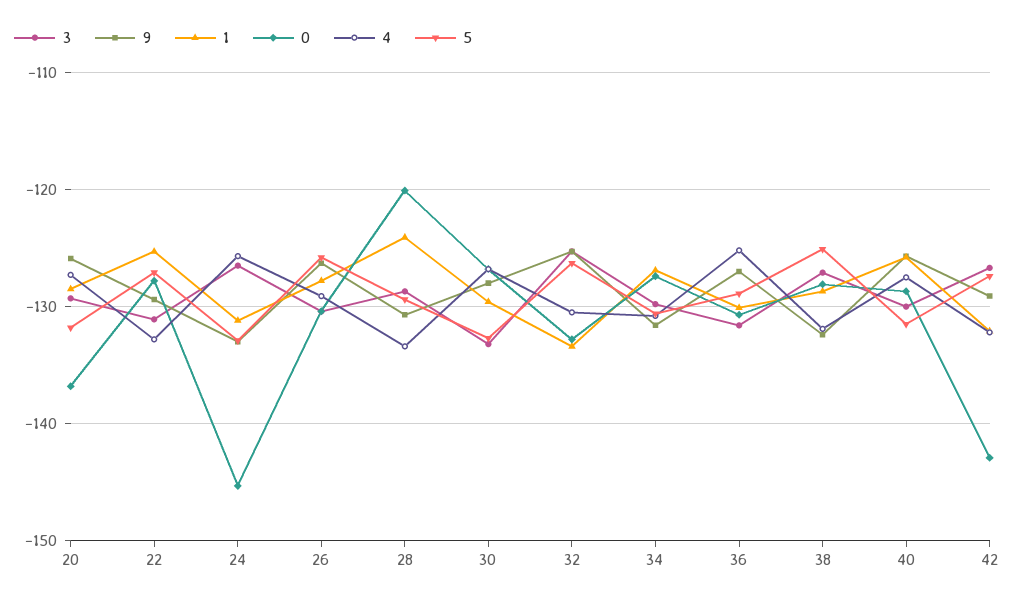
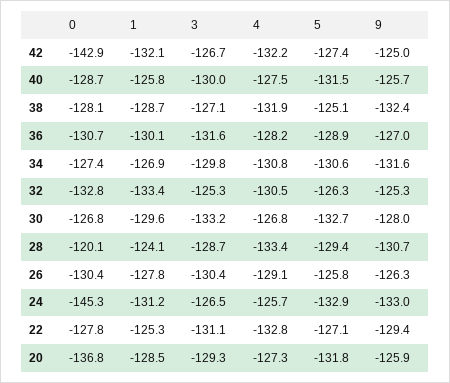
4, 36: -125 -> -128.2
9, 42: -129 -> -125

